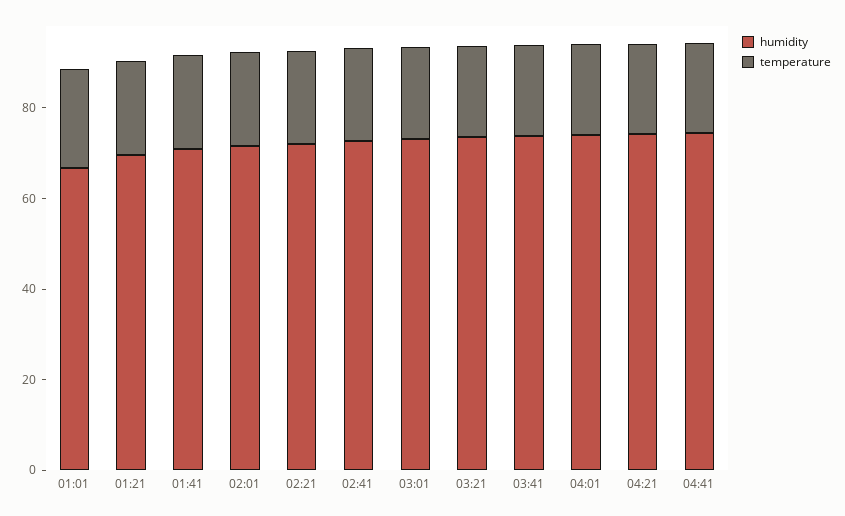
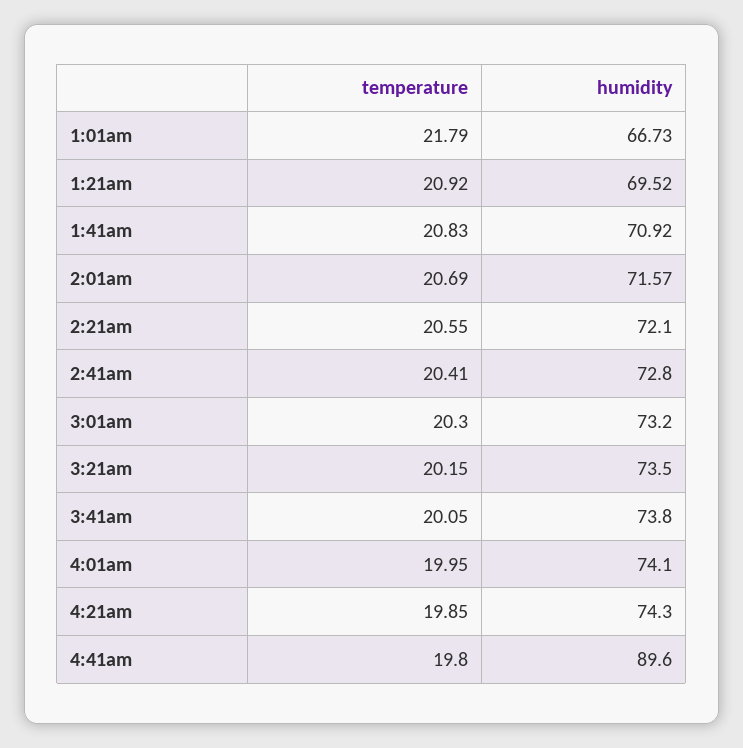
humidity, 04:41: 75 -> 89.6

